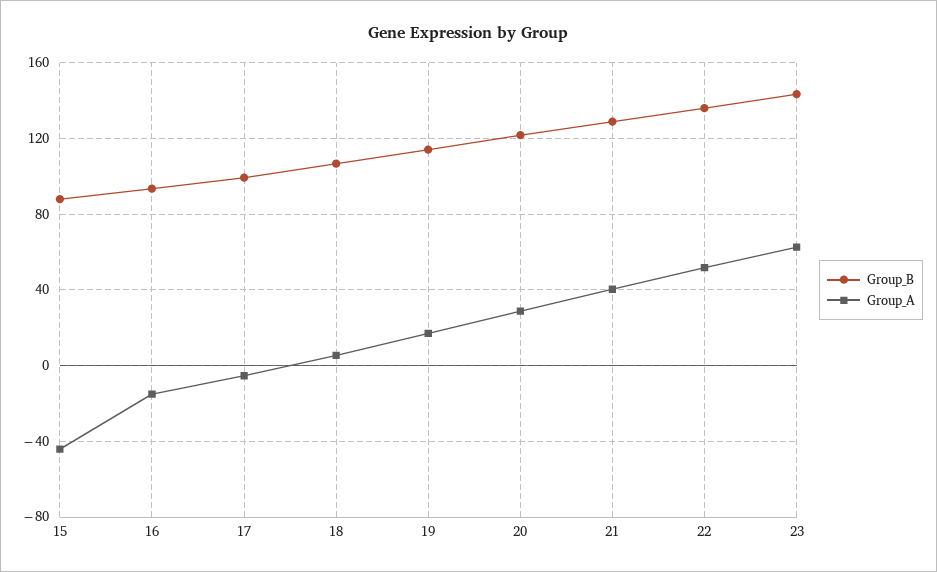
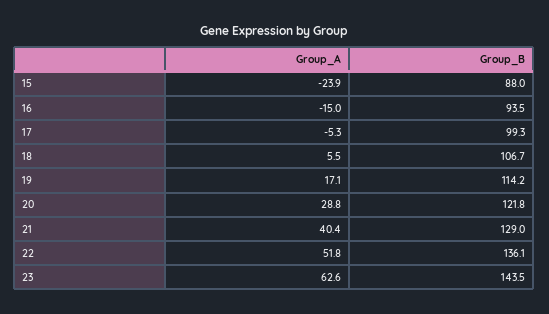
Group_A, 15: -45 -> -23.9

